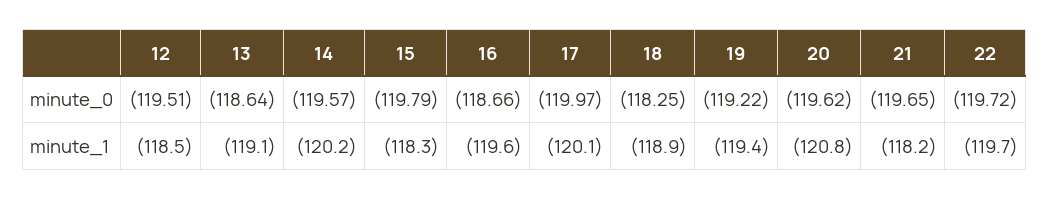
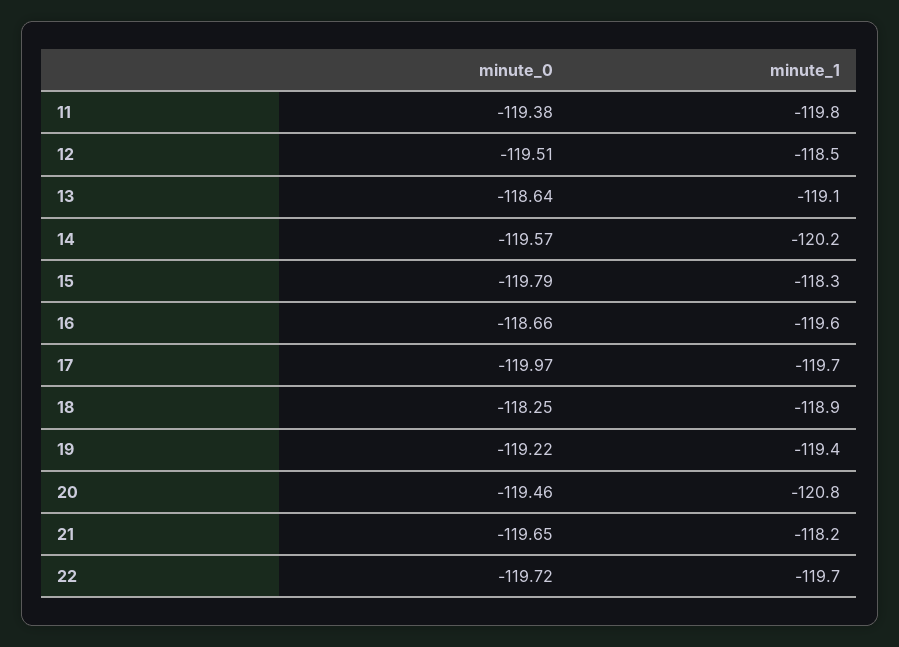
20, minute_0: -119.62 -> -119.46
17, minute_1: -120.1 -> -119.7
11, minute_0: none -> -119.38
11, minute_1: none -> -119.8

